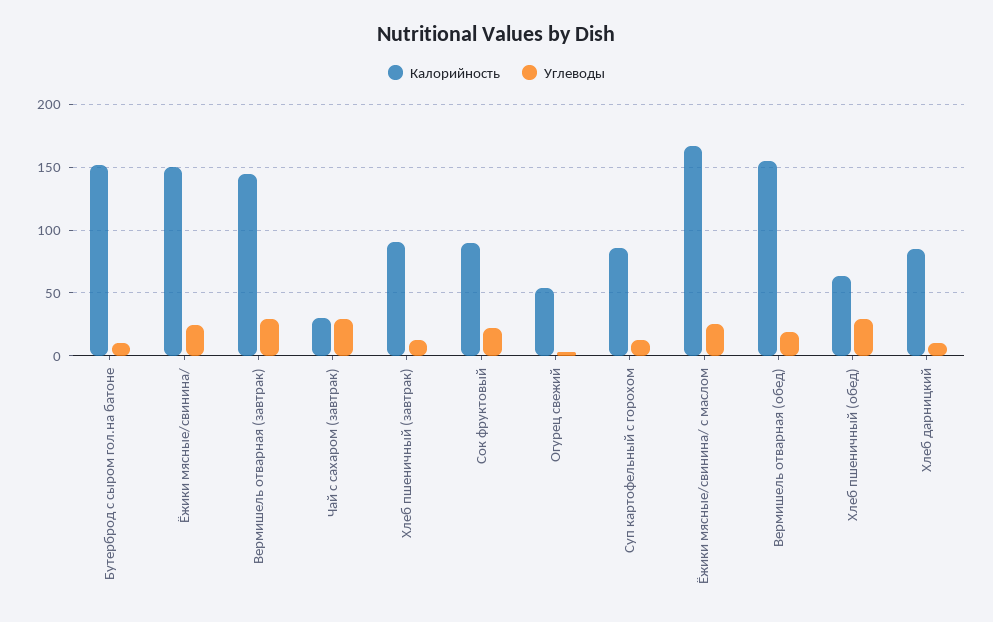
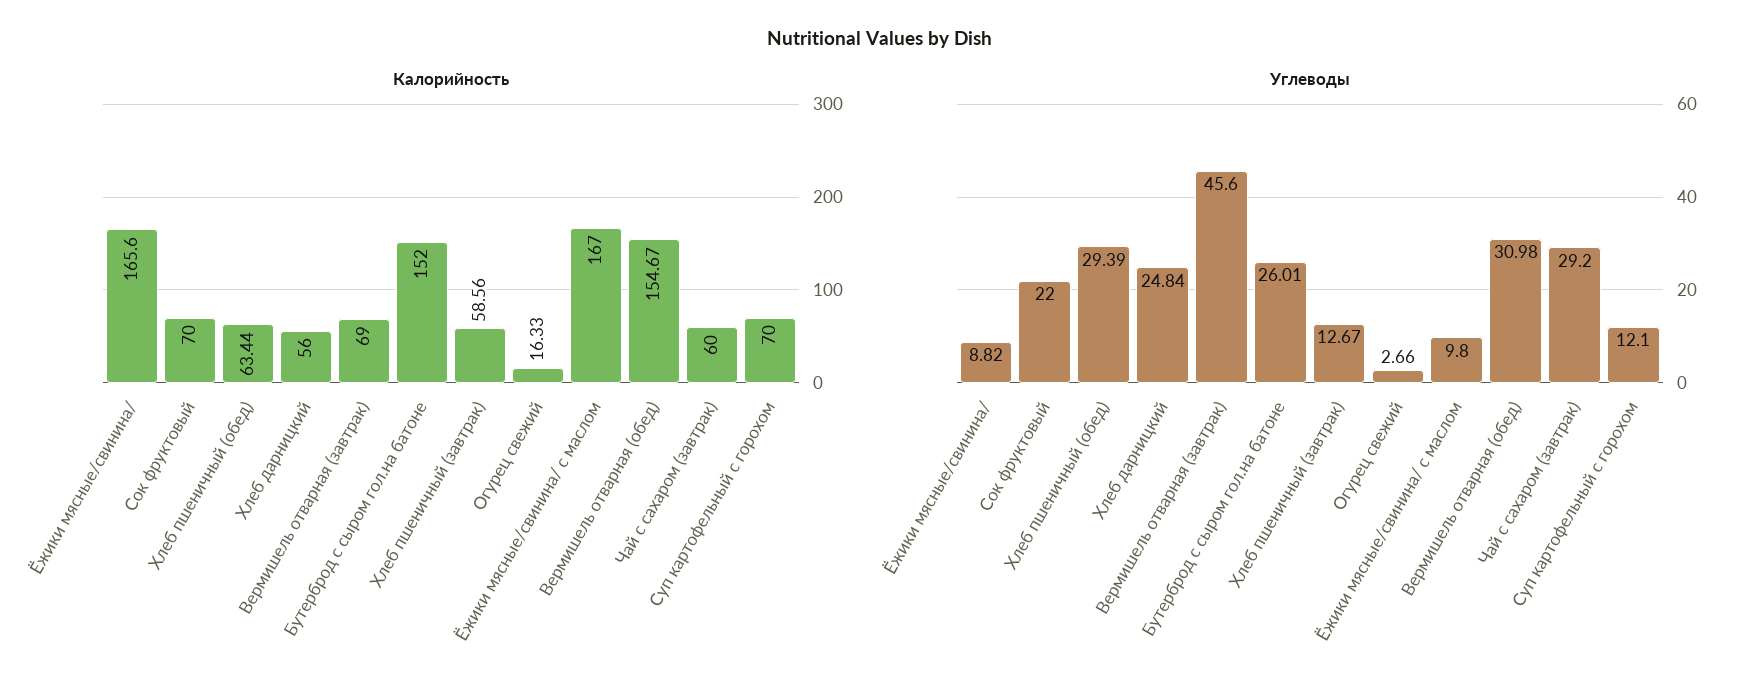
Углеводы, Бутерброд с сыром гол.на батоне: 10 -> 26.01
Калорийность, Ёжики мясные/свинина/: 150 -> 165.6
Углеводы, Ёжики мясные/свинина/: 25 -> 8.82
Калорийность, Вермишель отварная (завтрак): 145 -> 69
Углеводы, Вермишель отварная (завтрак): 30 -> 45.6
Калорийность, Чай с сахаром (завтрак): 30 -> 60
Калорийность, Хлеб пшеничный (завтрак): 90 -> 58.56
Калорийность, Сок фруктовый: 90 -> 70
Калорийность, Огурец свежий: 55 -> 16.33
Калорийность, Суп картофельный с горохом: 85 -> 70
Углеводы, Ёжики мясные/свинина/ с маслом: 25 -> 9.8
Углеводы, Вермишель отварная (обед): 20 -> 30.98
Калорийность, Хлеб дарницкий: 85 -> 56
Углеводы, Хлеб дарницкий: 10 -> 24.84

